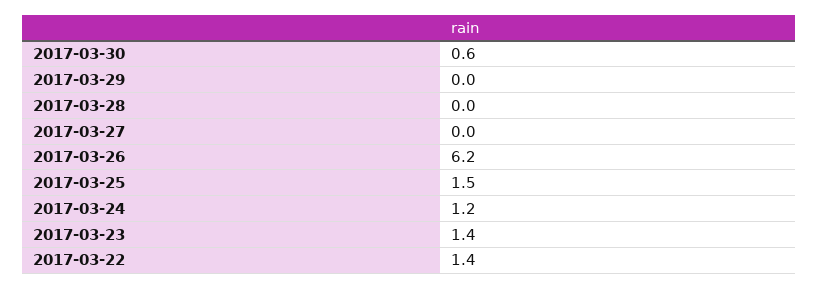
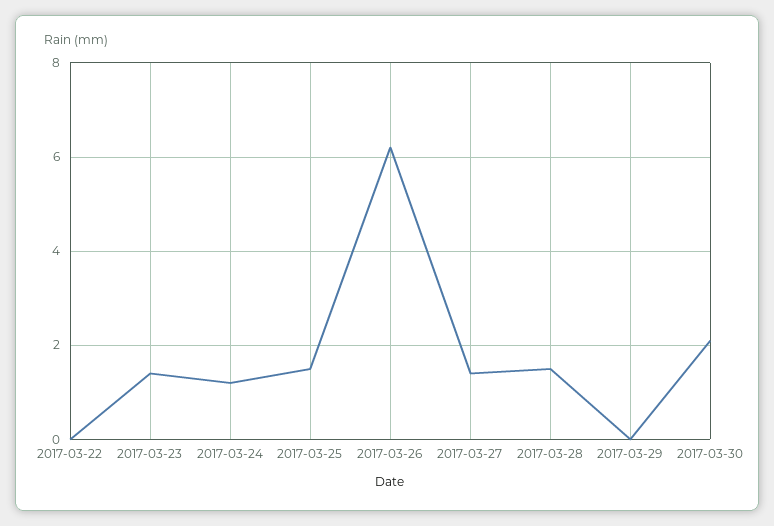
2017-03-30: 0.6 -> 2
2017-03-28: 0 -> 1.5
2017-03-27: 0 -> 1.5
2017-03-22: 1.4 -> 0

